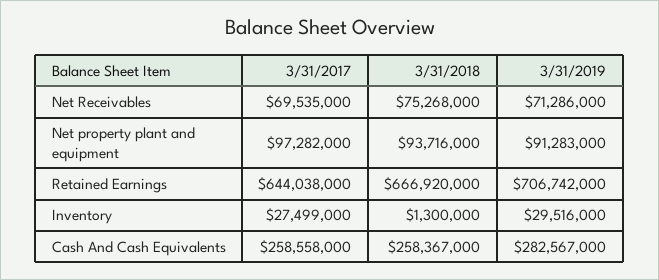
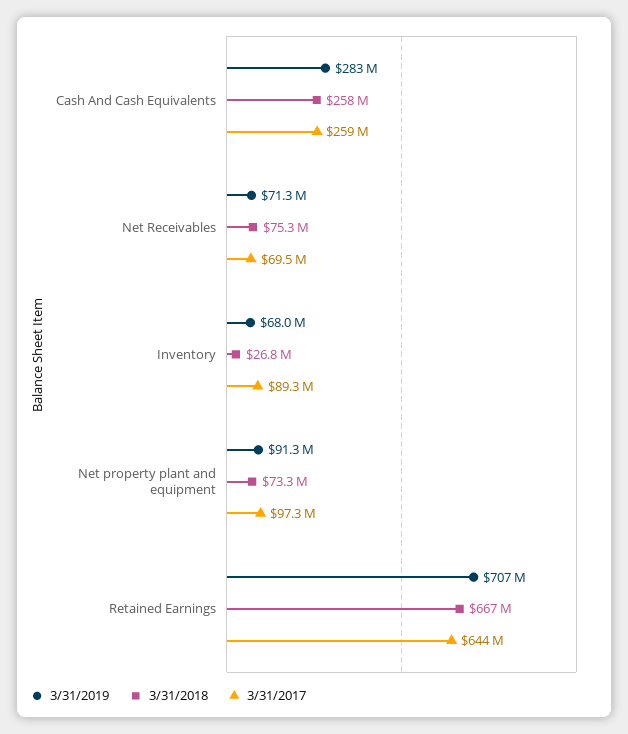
3/31/2018, Net property plant and equipment: 93716000 -> 73300000
3/31/2017, Inventory: 27499000 -> 89300000
3/31/2018, Inventory: 1300000 -> 26800000
3/31/2019, Inventory: 29516000 -> 68000000

